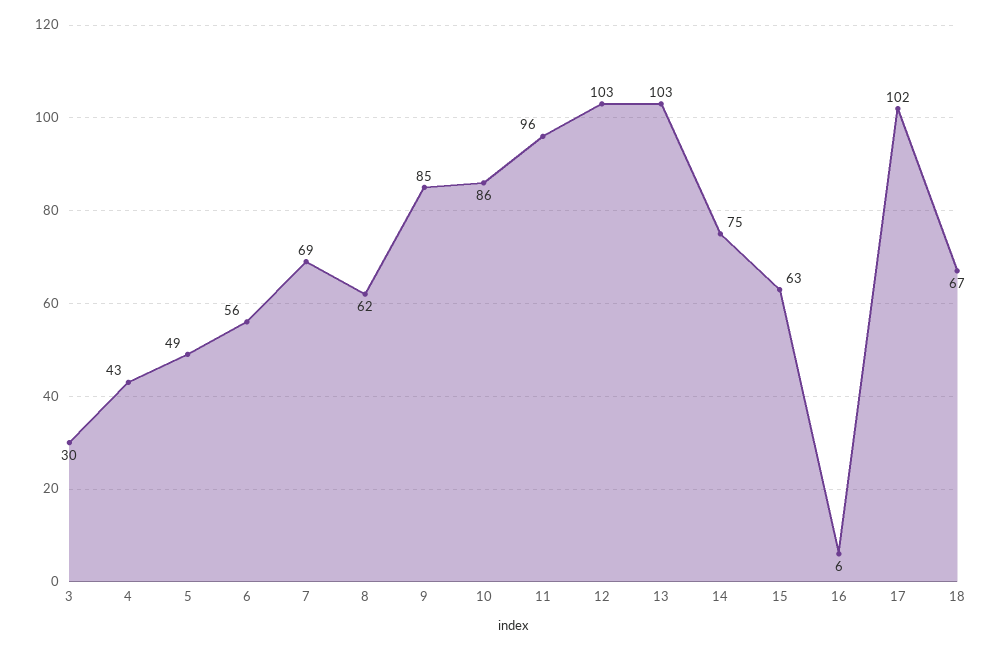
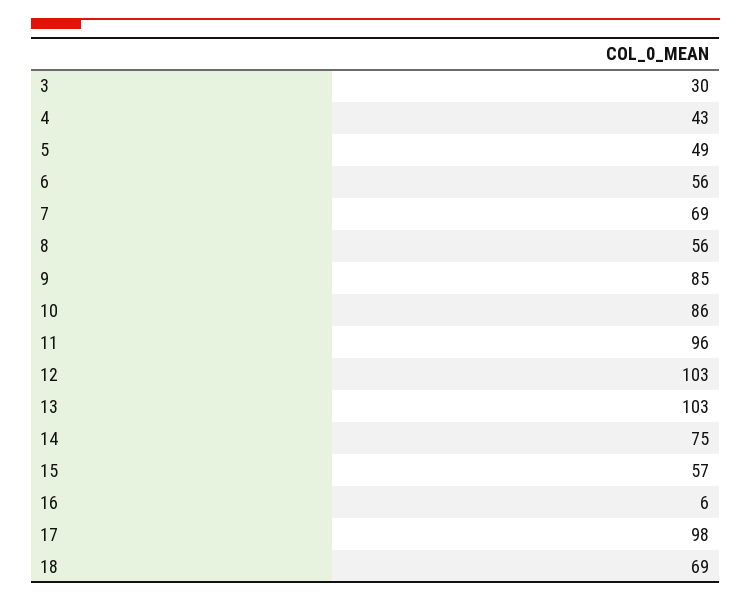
8: 62 -> 56
15: 63 -> 57
17: 102 -> 98
18: 67 -> 69

